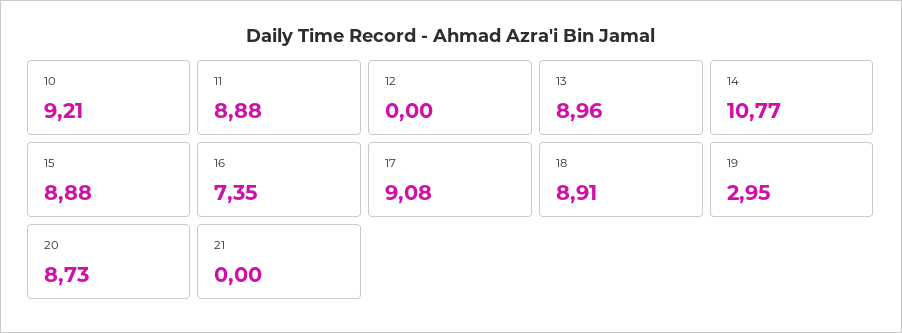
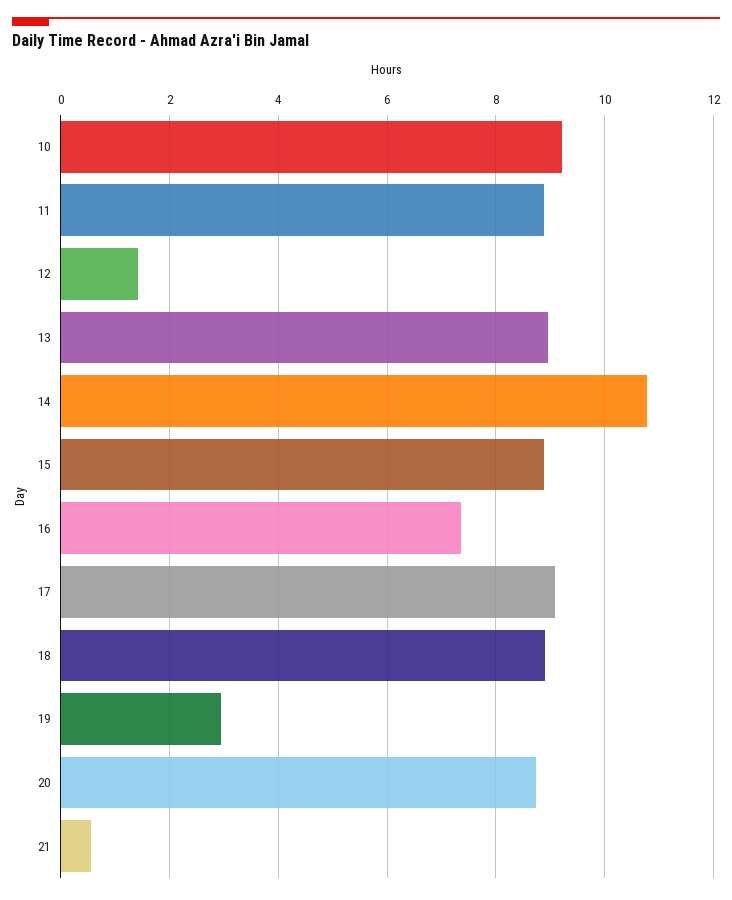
12: 0 -> 1.4
21: 0 -> 0.6

